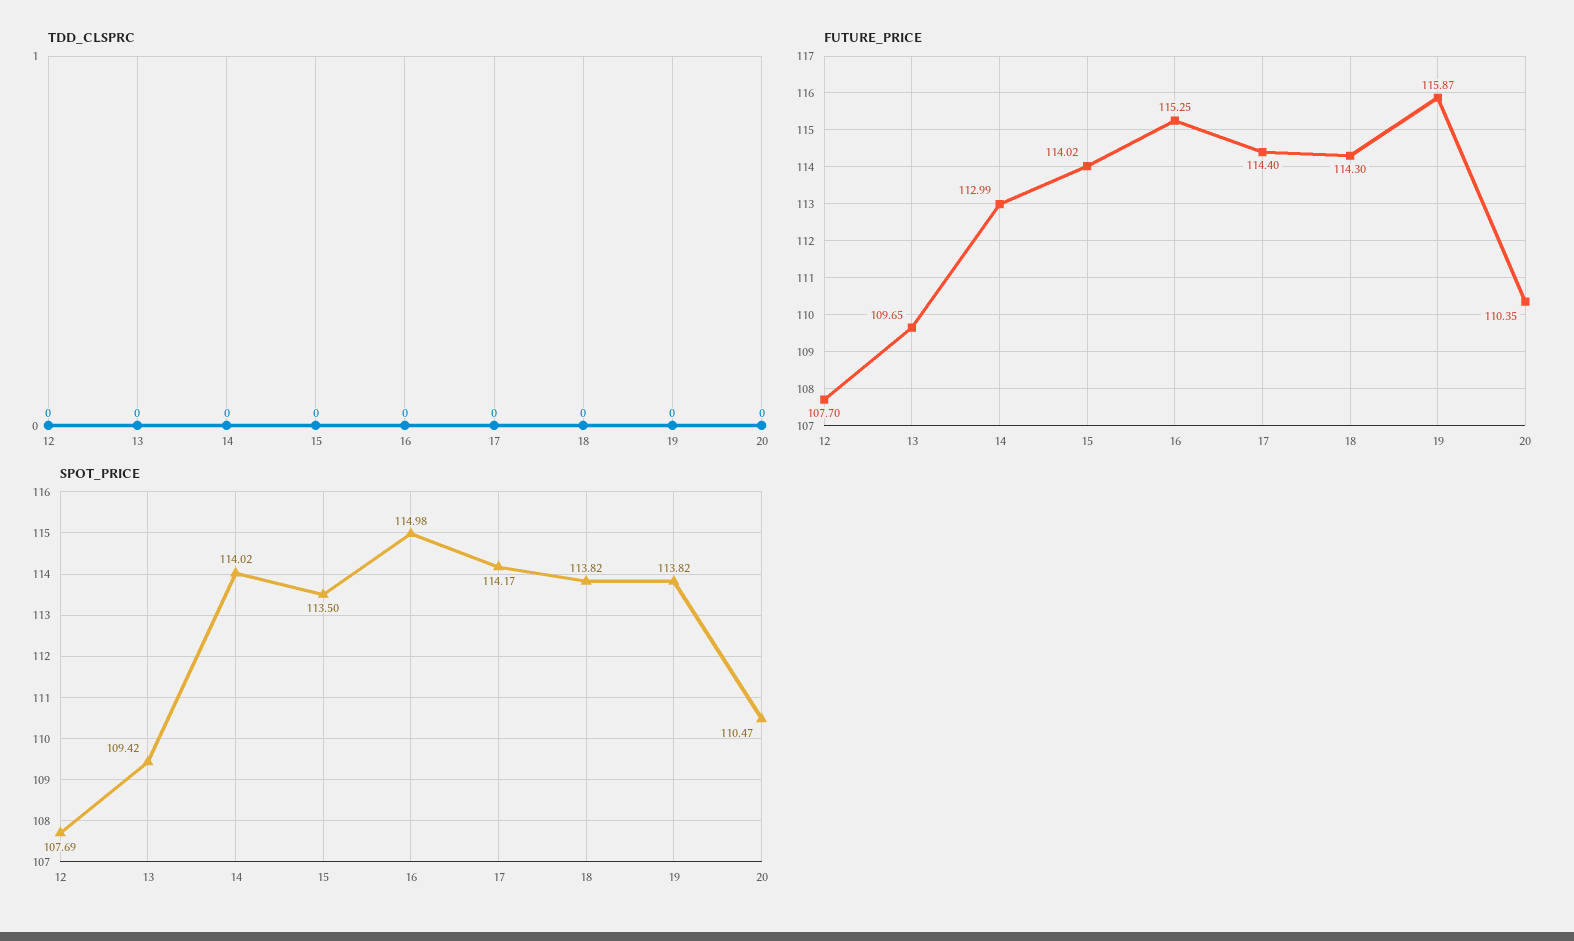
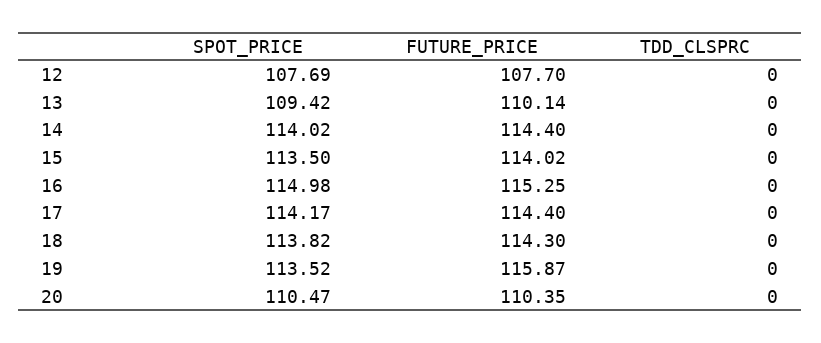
FUTURE_PRICE, 13: 109.65 -> 110.14
FUTURE_PRICE, 14: 112.99 -> 114.4
SPOT_PRICE, 19: 113.82 -> 113.52

